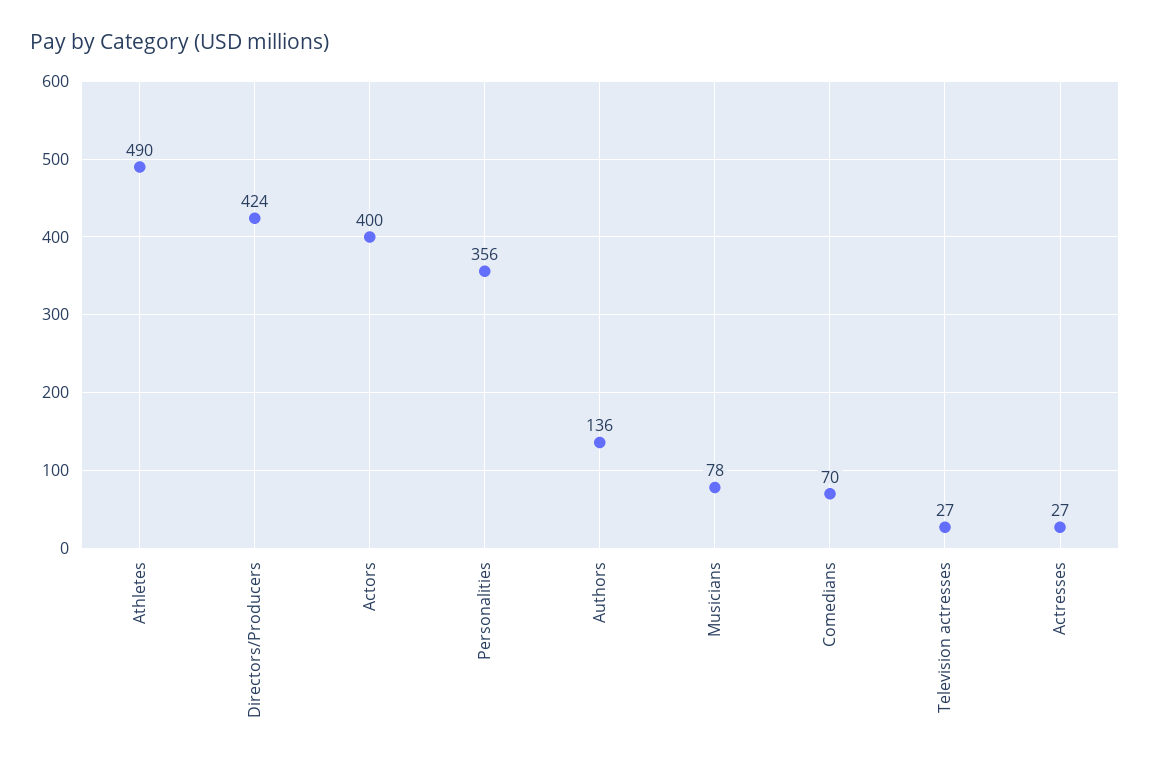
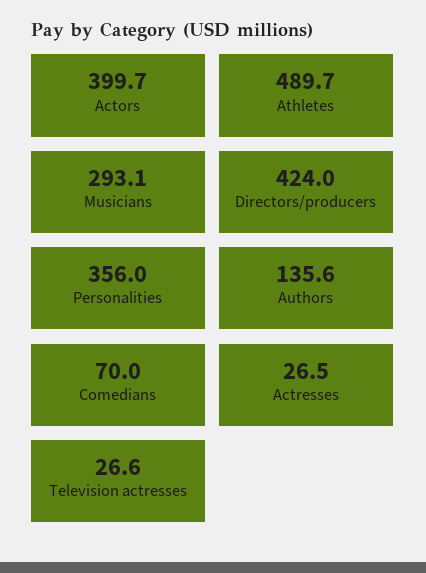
Musicians: 78 -> 293.1

